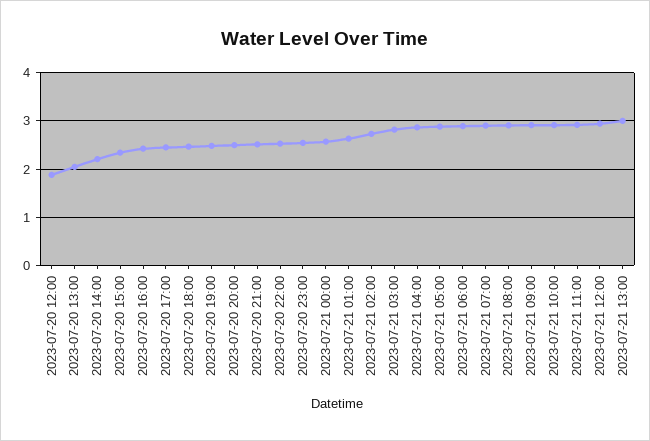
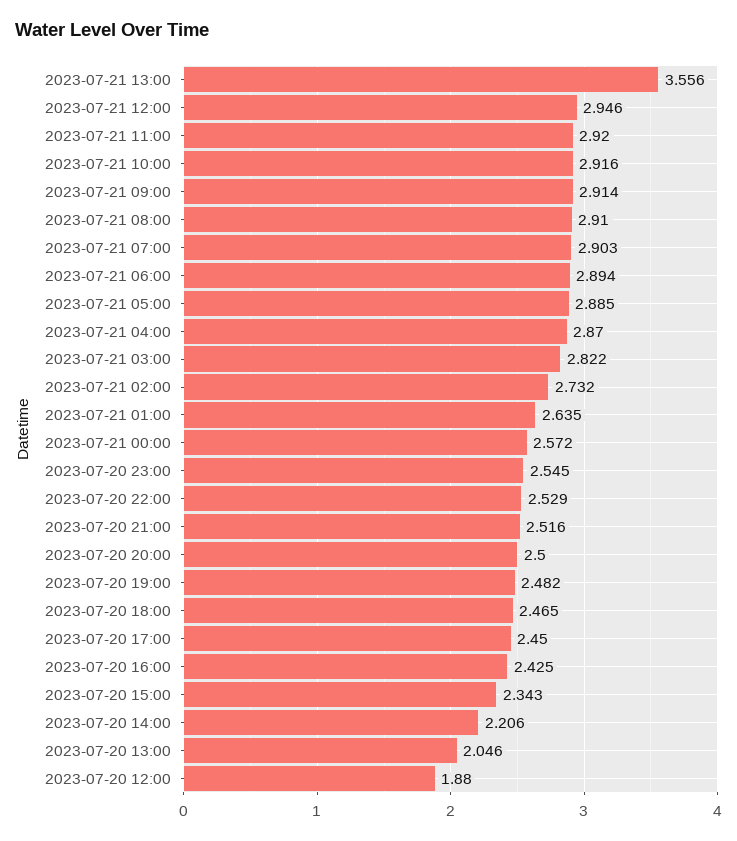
2023-07-21 13:00: 3 -> 3.556

